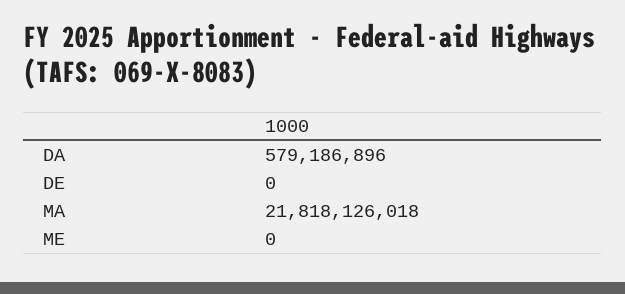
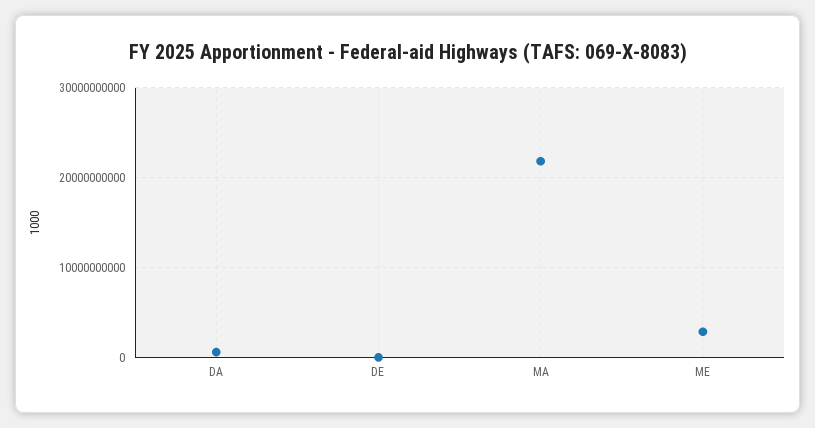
ME: 0 -> 3000000000

